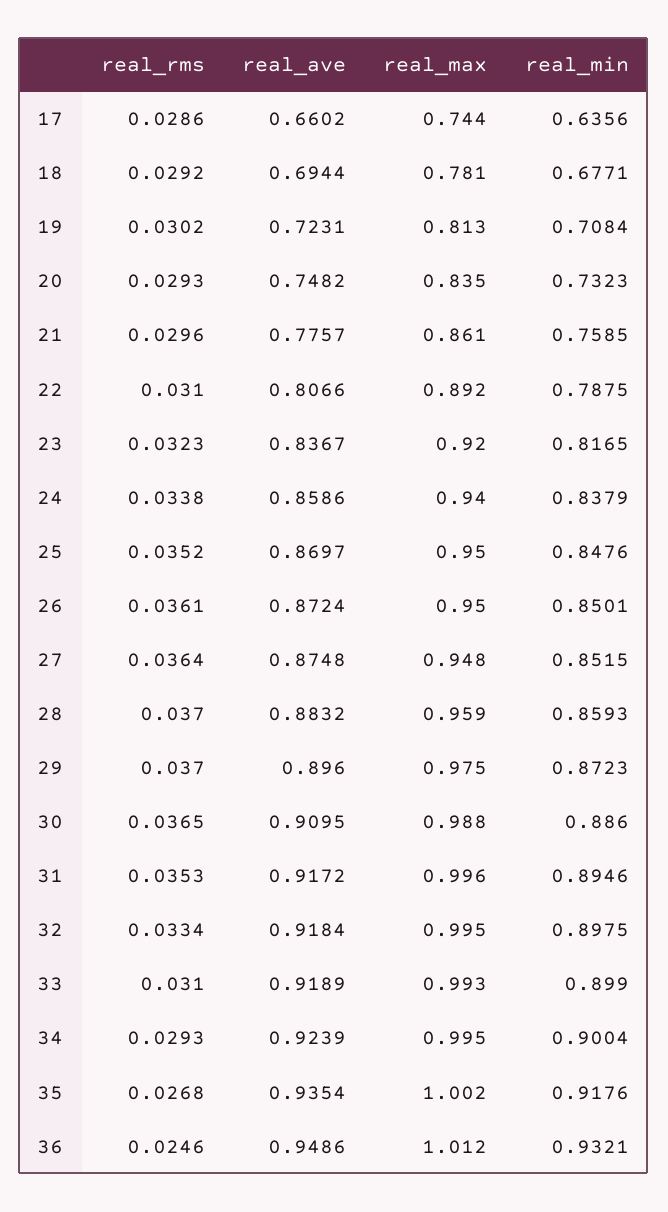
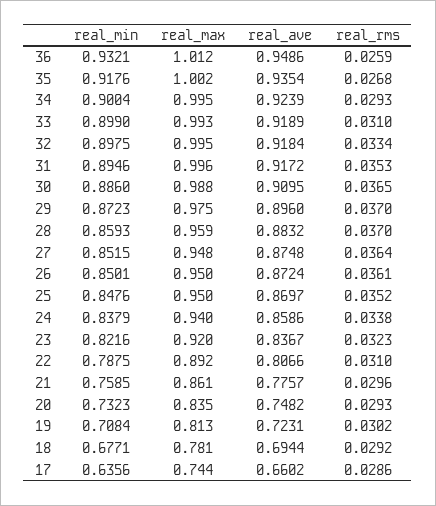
real_min, 23: 0.8165 -> 0.8216
real_rms, 36: 0.0246 -> 0.0259

